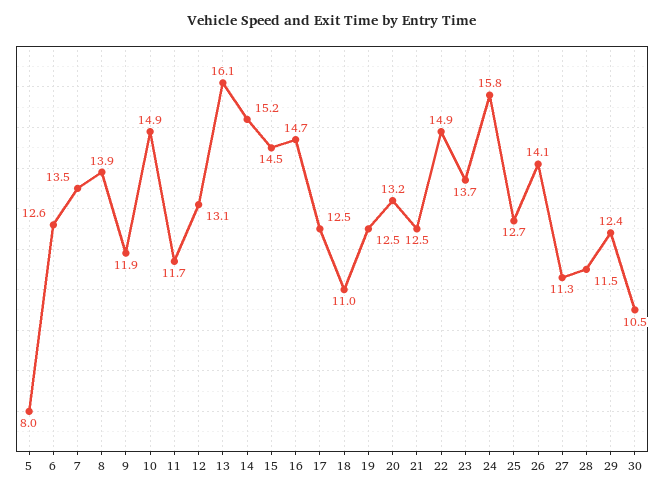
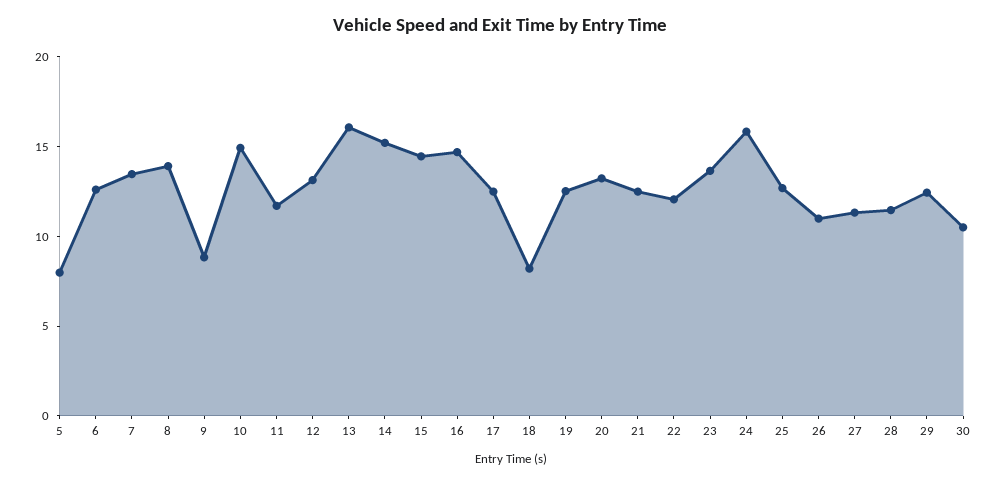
9: 11.9 -> 9
18: 11 -> 8
22: 14.9 -> 12
26: 14.1 -> 11

